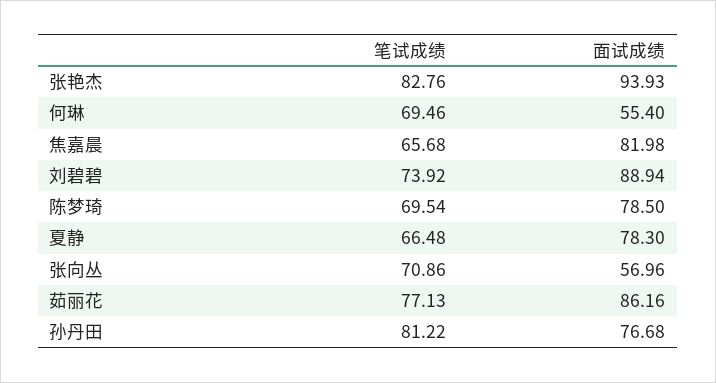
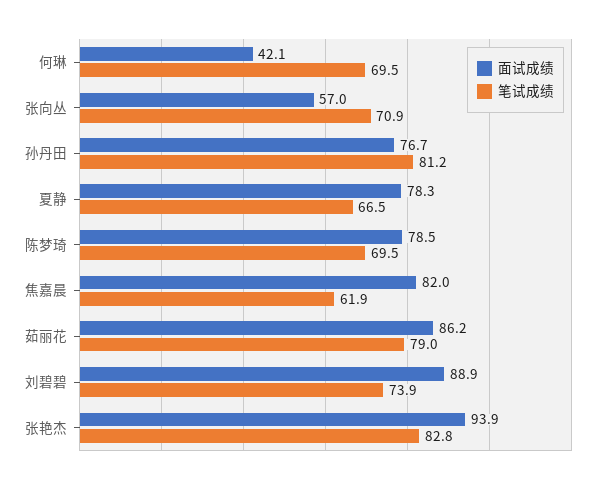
面试成绩, 何琳: 55.4 -> 42.1
笔试成绩, 焦嘉晨: 65.68 -> 61.9
笔试成绩, 茹丽花: 77.13 -> 79

